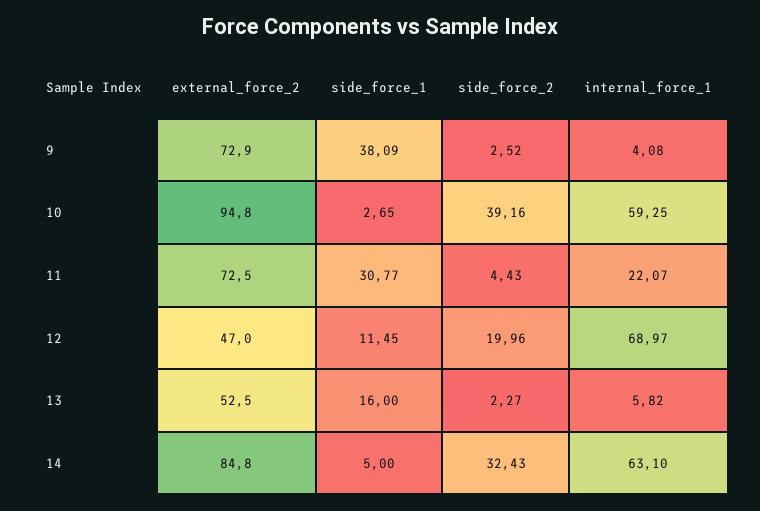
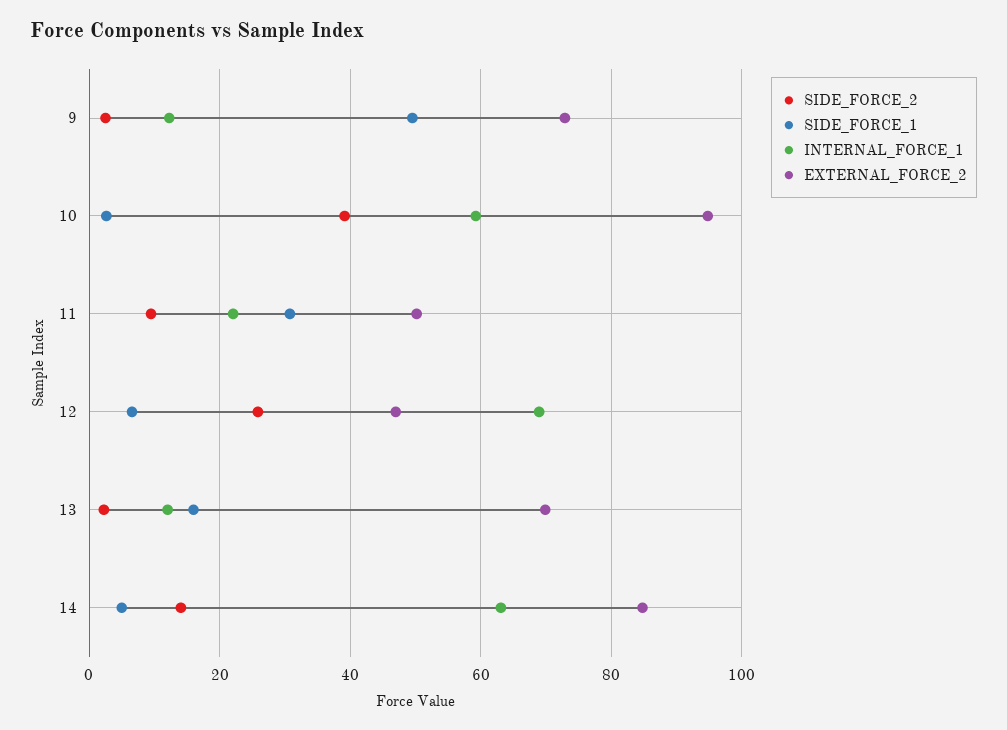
side_force_1, 9: 38.09 -> 50
internal_force_1, 9: 4.08 -> 12
external_force_2, 11: 72.5 -> 50
side_force_2, 11: 4.43 -> 10
side_force_1, 12: 11.45 -> 6
side_force_2, 12: 19.96 -> 26
external_force_2, 13: 52.5 -> 70
internal_force_1, 13: 5.82 -> 12
side_force_2, 14: 32.43 -> 14

